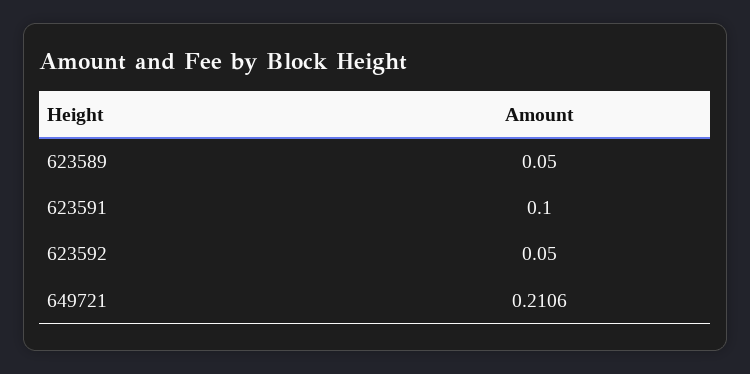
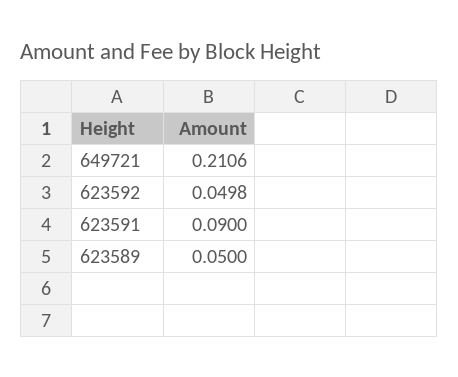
623591: 0.1 -> 0.09
623592: 0.05 -> 0.0498

